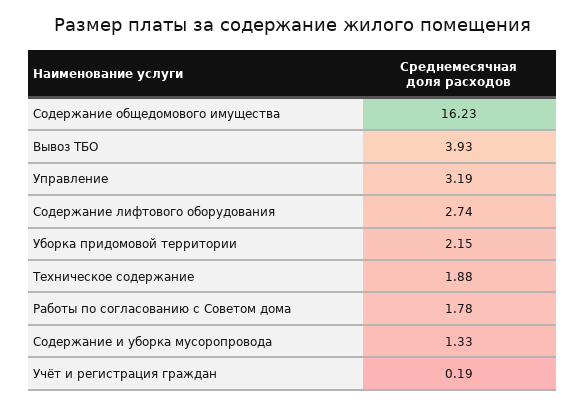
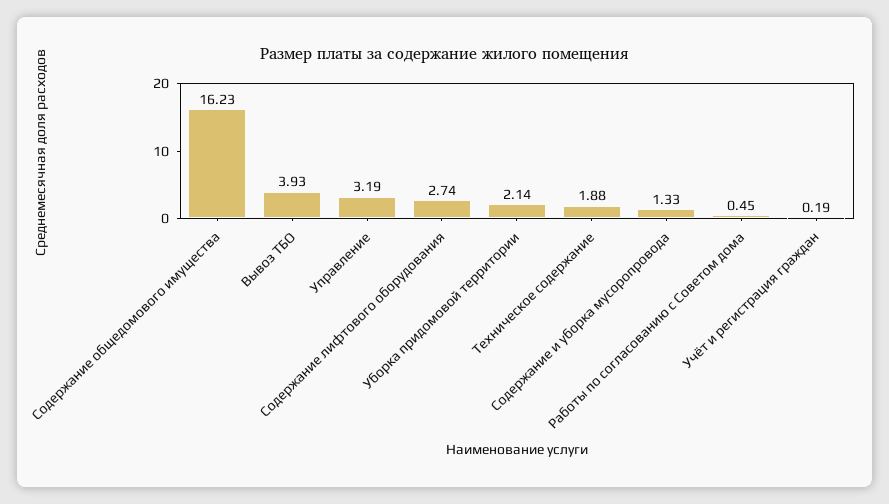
Уборка придомовой территории: 2.15 -> 2.14
Работы по согласованию с Советом дома: 1.78 -> 0.45

